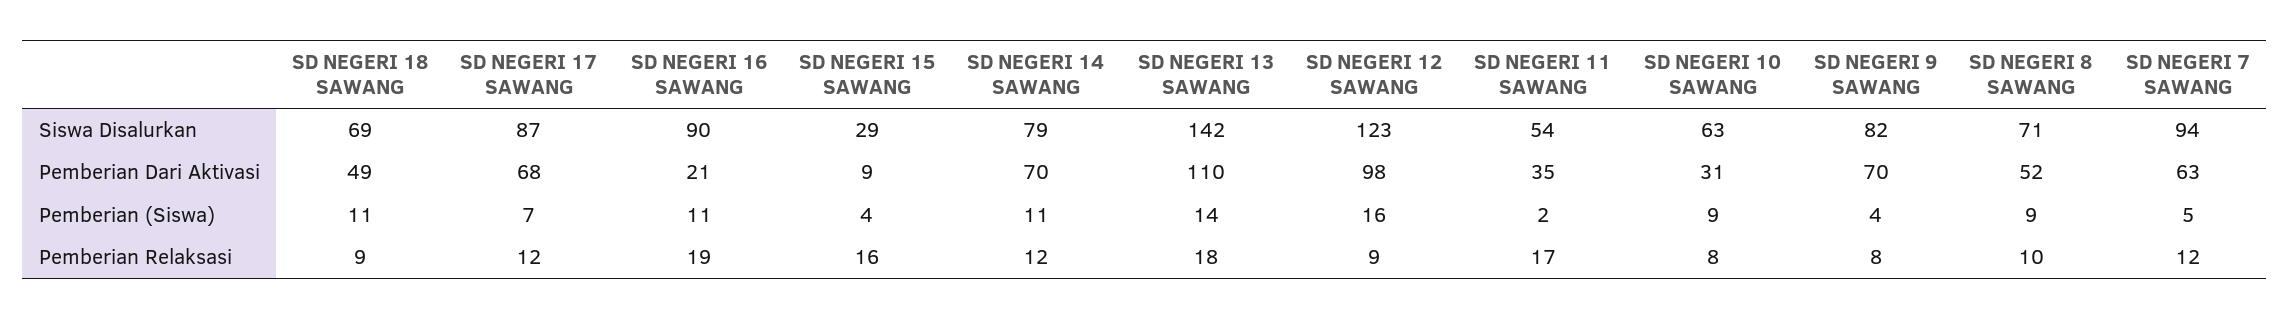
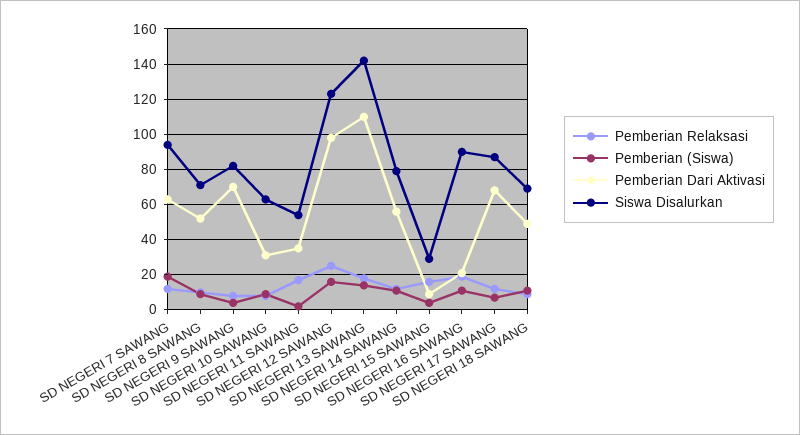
Pemberian Dari Aktivasi, SD NEGERI 14 SAWANG: 70 -> 55
Pemberian (Siswa), SD NEGERI 7 SAWANG: 5 -> 20
Pemberian Relaksasi, SD NEGERI 12 SAWANG: 9 -> 25

